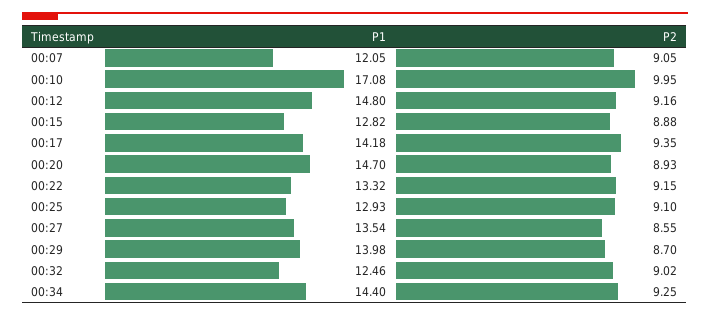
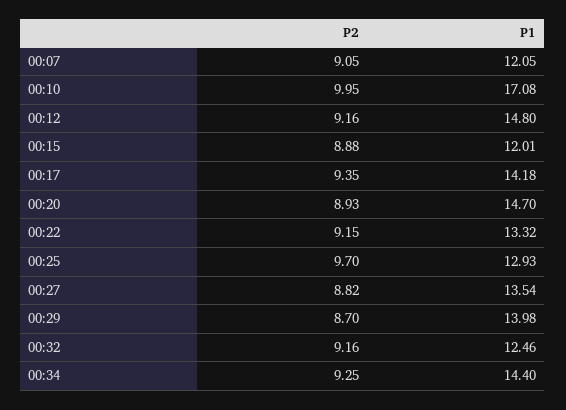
P1, 00:15: 12.82 -> 12.01
P2, 00:25: 9.1 -> 9.7
P2, 00:27: 8.55 -> 8.82
P2, 00:32: 9.02 -> 9.16

